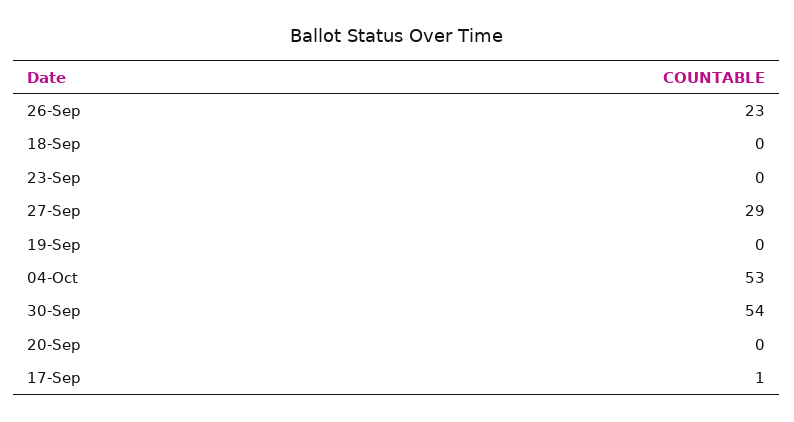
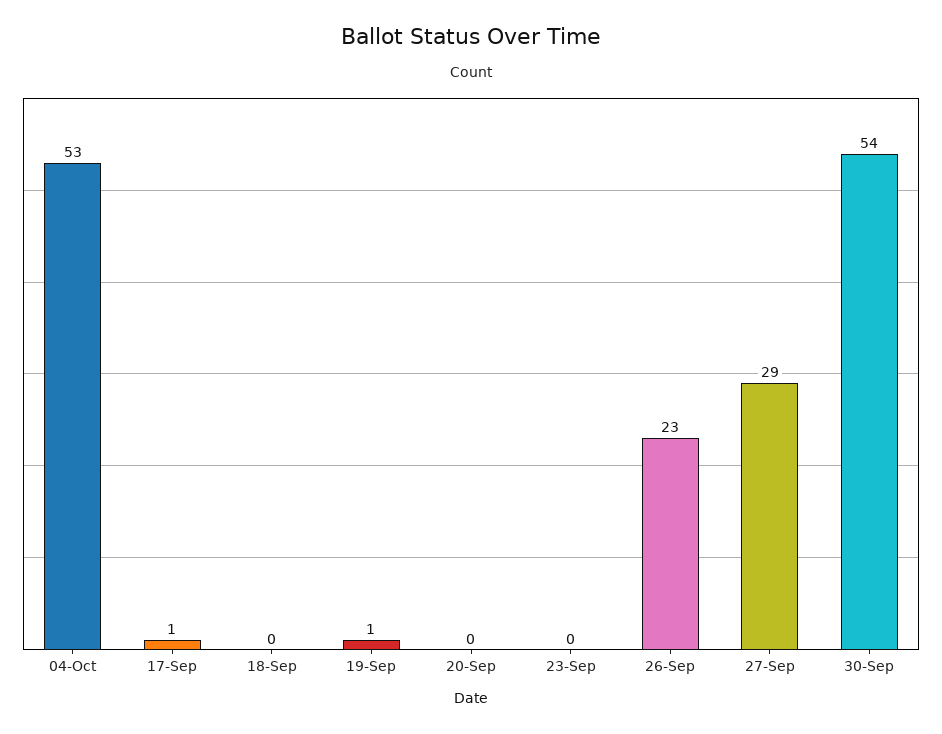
19-Sep: 0 -> 1

